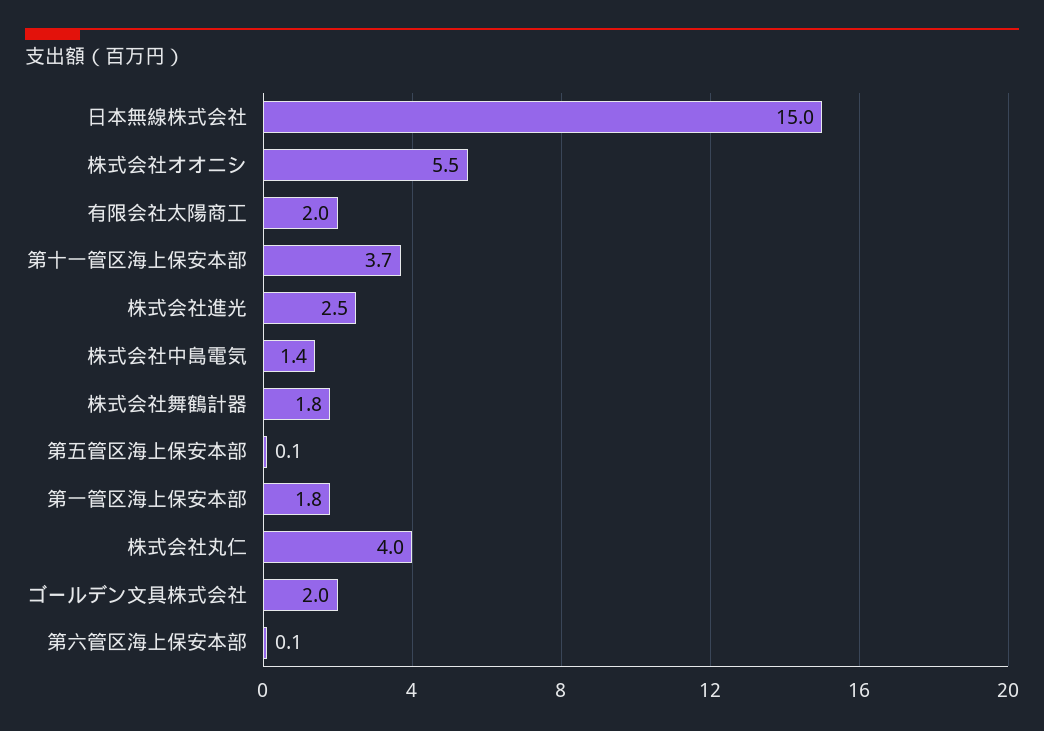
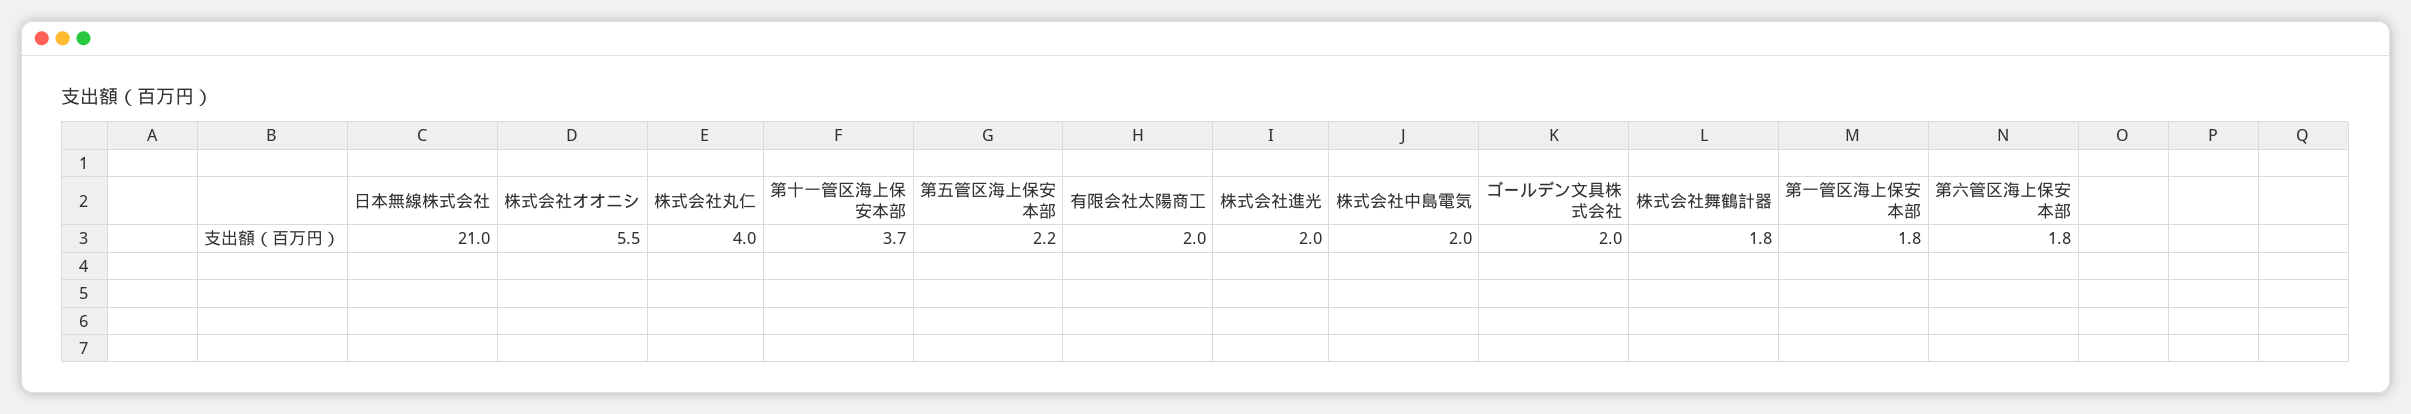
日本無線株式会社: 15 -> 21
株式会社進光: 2.5 -> 2
株式会社中島電気: 1.4 -> 2
第五管区海上保安本部: 0.1 -> 2.2
第六管区海上保安本部: 0.1 -> 1.8

